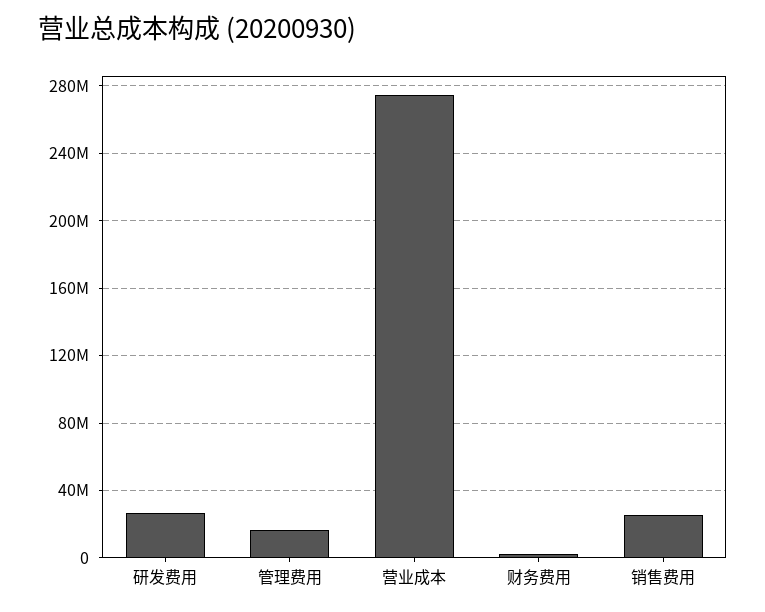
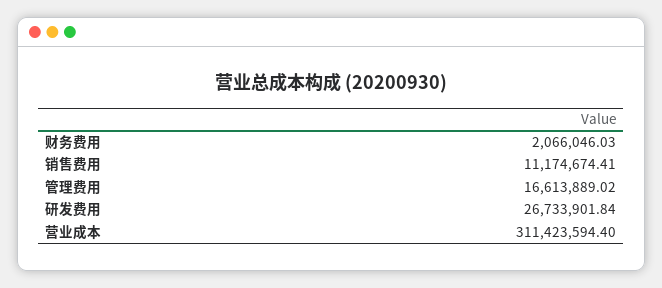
营业成本: 275000000 -> 311423594.4
销售费用: 25000000 -> 11174674.41

